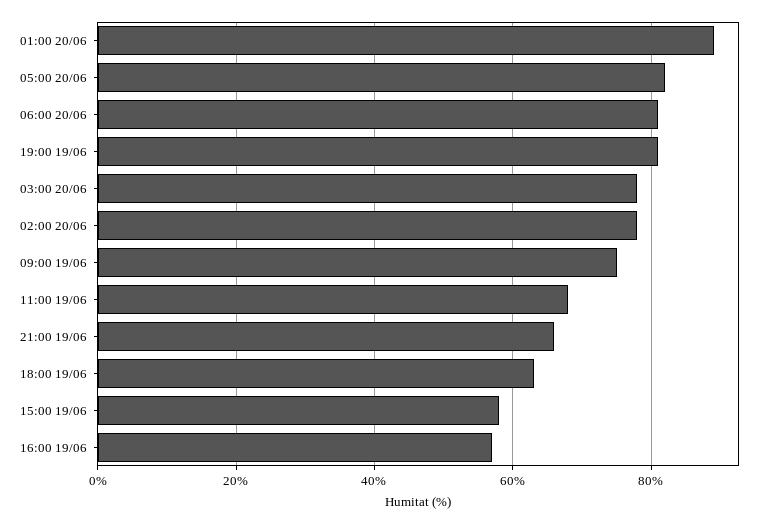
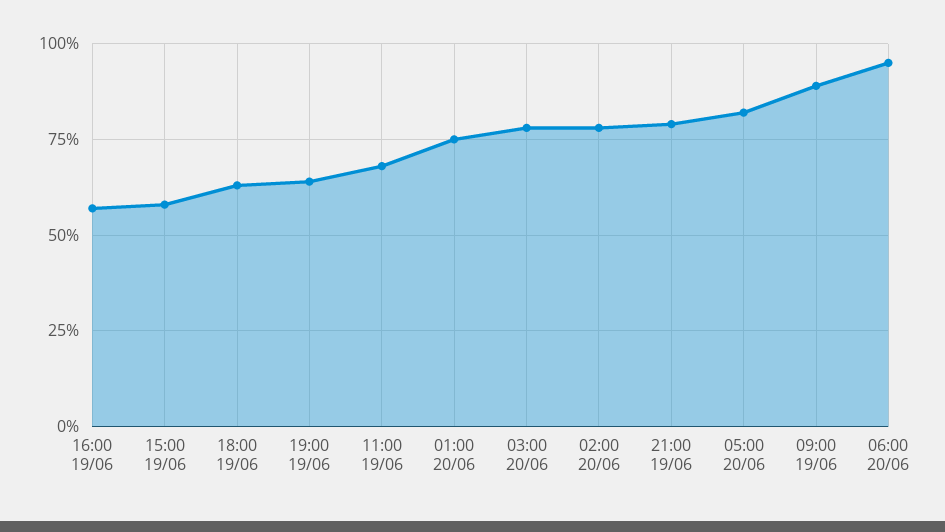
01:00 20/06: 90 -> 75
06:00 20/06: 80 -> 95
19:00 19/06: 80 -> 65
09:00 19/06: 75 -> 90
21:00 19/06: 65 -> 80

